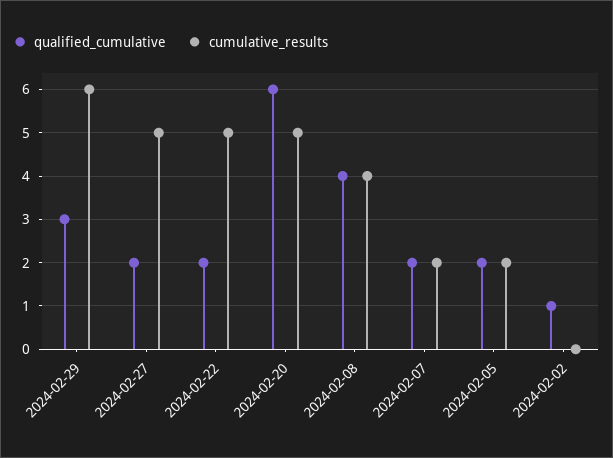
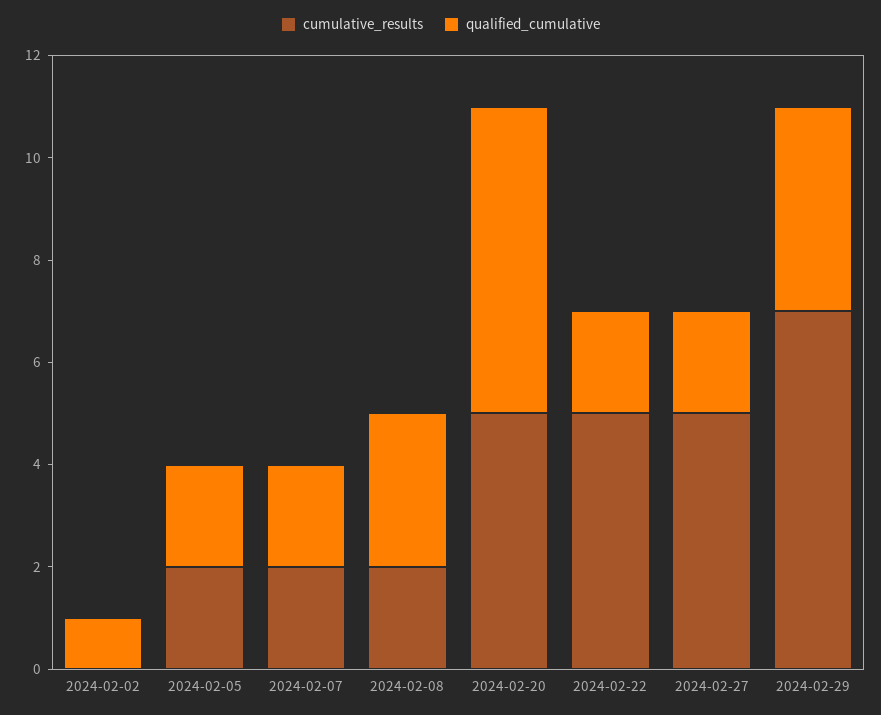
qualified_cumulative, 2024-02-29: 3 -> 4
cumulative_results, 2024-02-29: 6 -> 7
qualified_cumulative, 2024-02-08: 4 -> 3
cumulative_results, 2024-02-08: 4 -> 2

